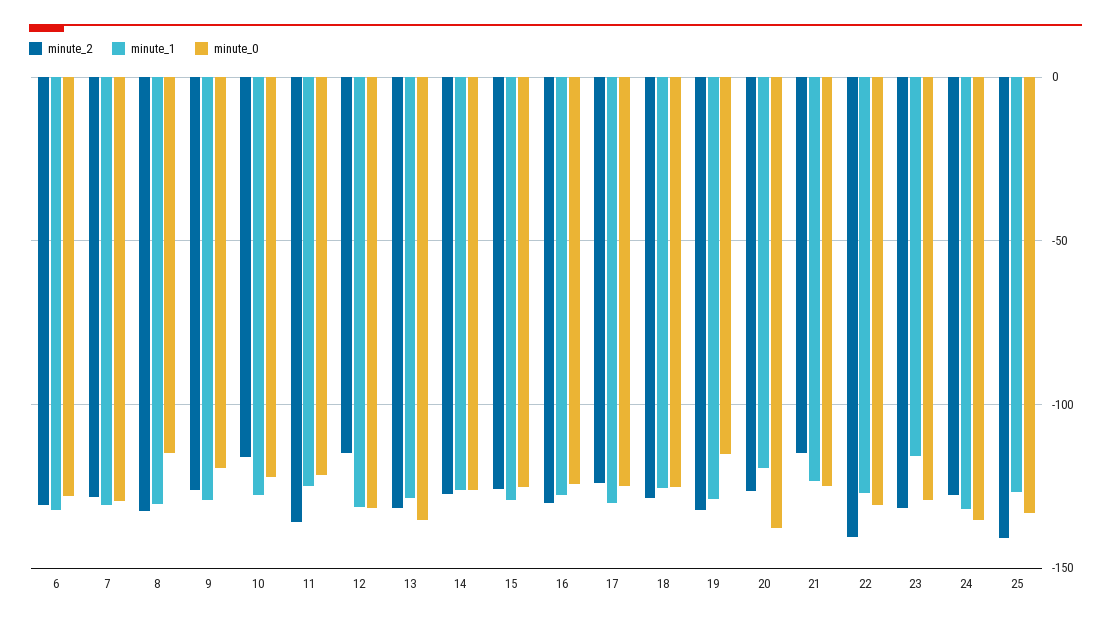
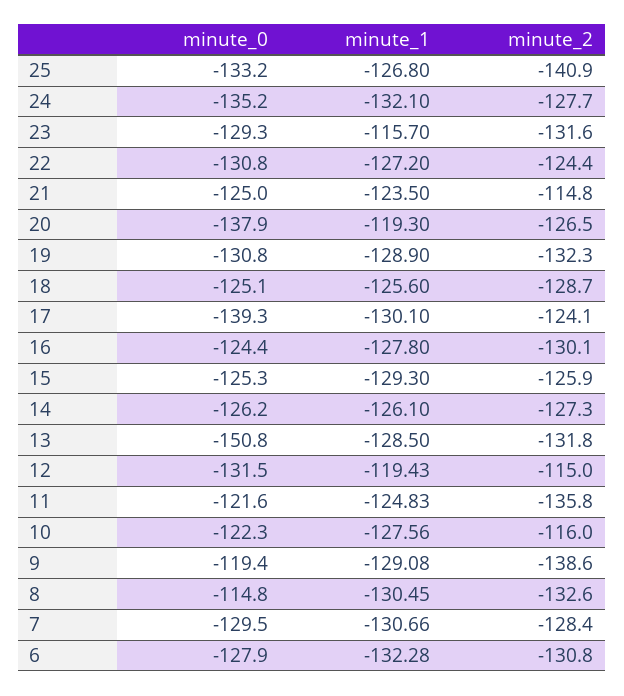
minute_2, 9: -125 -> -138.6
minute_1, 12: -130 -> -119.43
minute_0, 13: -135 -> -150.8
minute_0, 17: -125 -> -139.3
minute_0, 19: -115 -> -130.8
minute_2, 22: -140 -> -124.4

